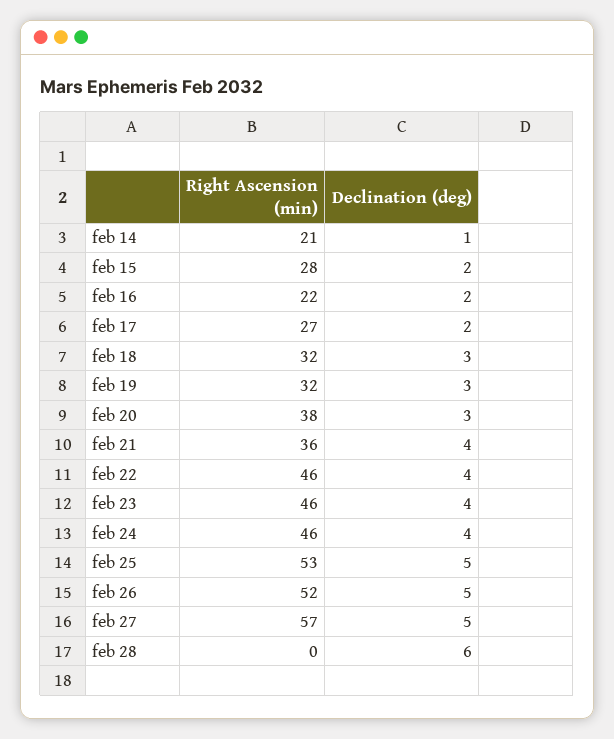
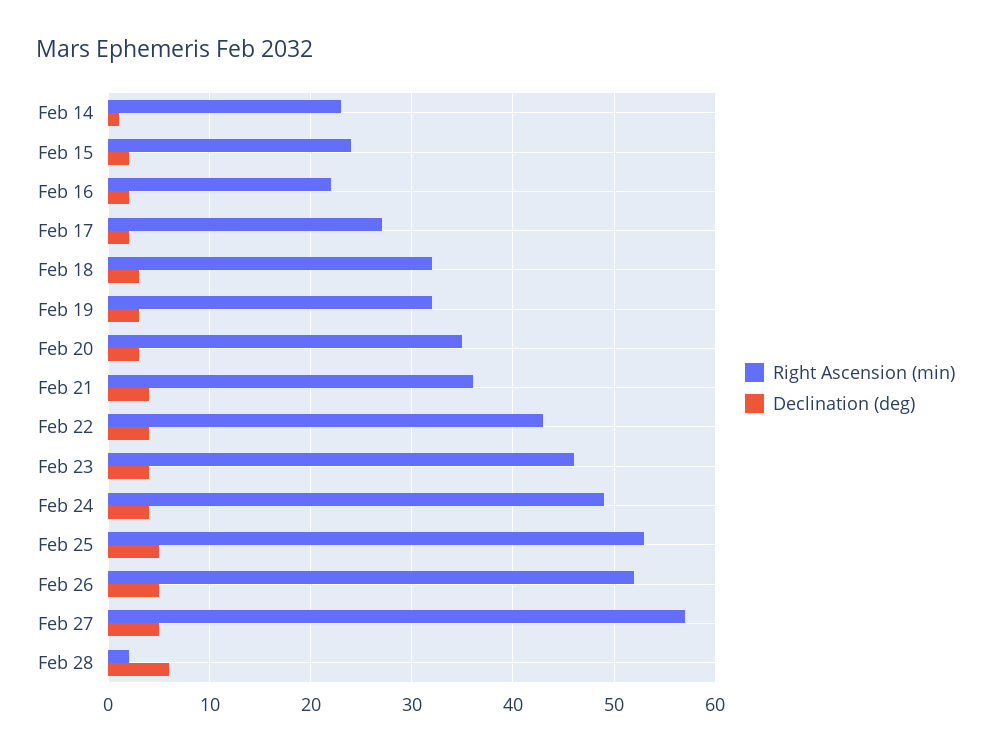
Right Ascension (min), feb 14: 21 -> 23
Right Ascension (min), feb 15: 28 -> 24
Right Ascension (min), feb 20: 38 -> 35
Right Ascension (min), feb 22: 46 -> 43
Right Ascension (min), feb 24: 46 -> 49
Right Ascension (min), feb 28: 0 -> 2

